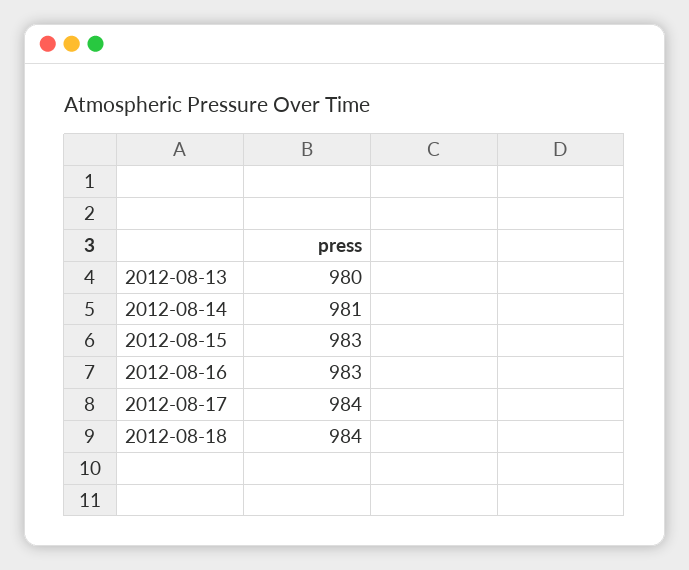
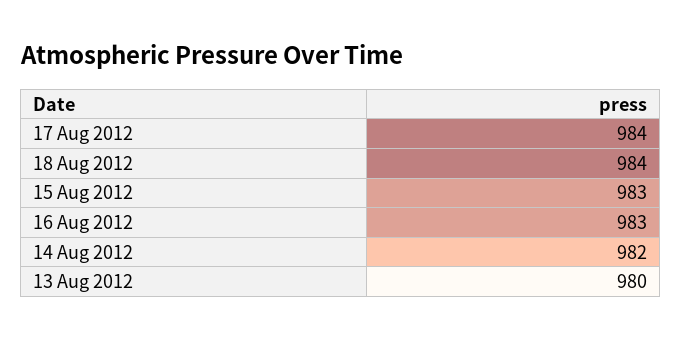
2012-08-14: 981 -> 982

